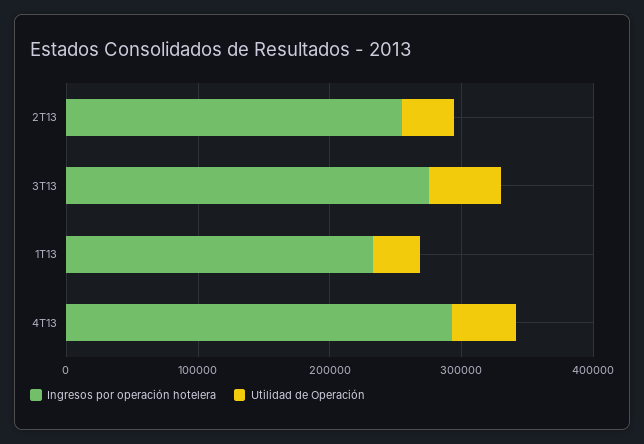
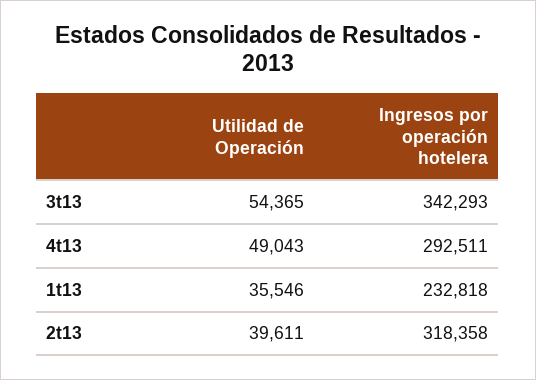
Ingresos por operación hotelera, 2T13: 260000 -> 318358
Ingresos por operación hotelera, 3T13: 280000 -> 342293

